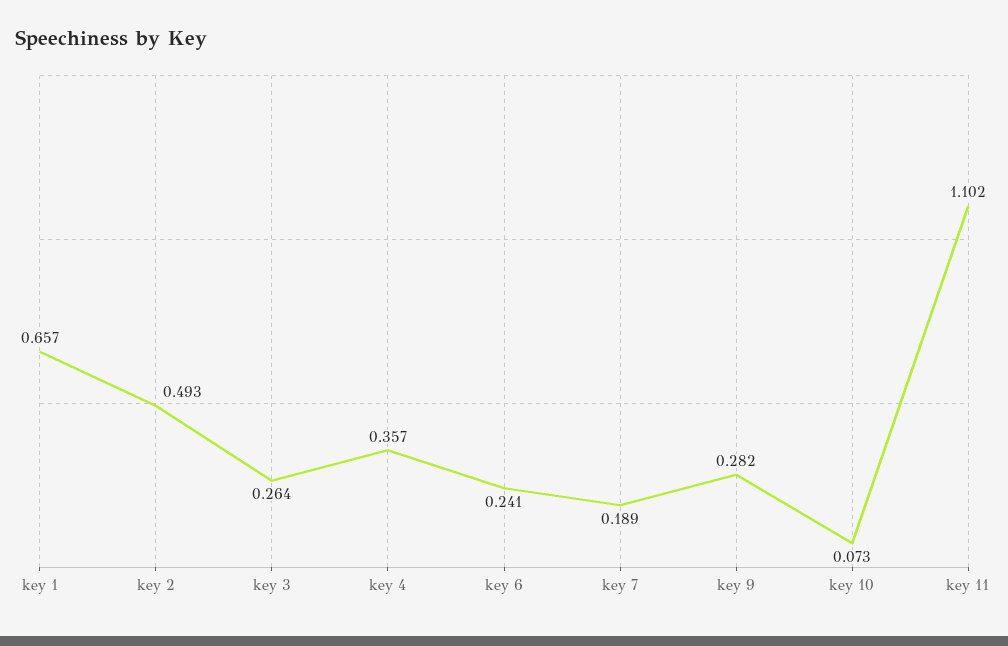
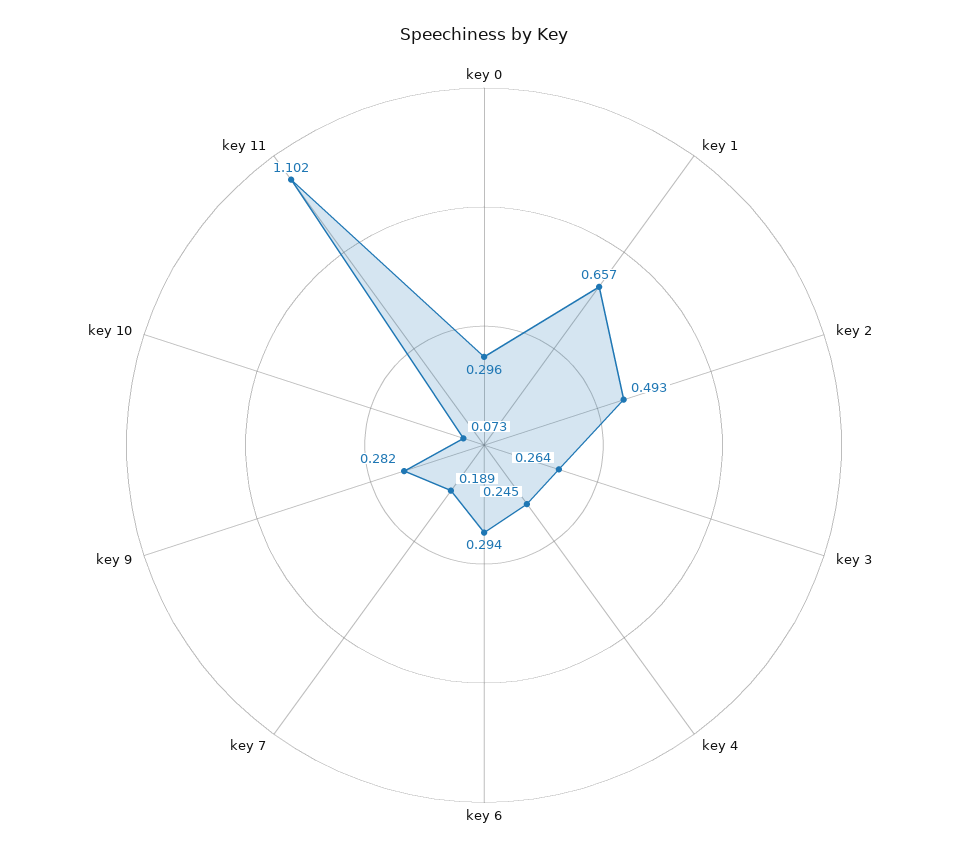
key 4: 0.357 -> 0.245
key 6: 0.241 -> 0.294
key 0: none -> 0.296

